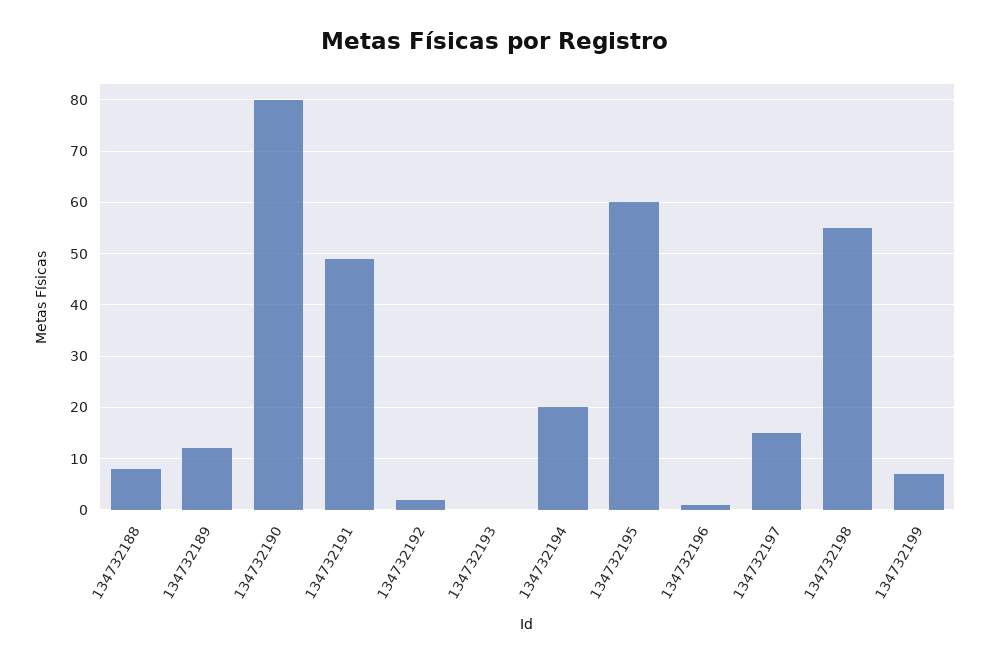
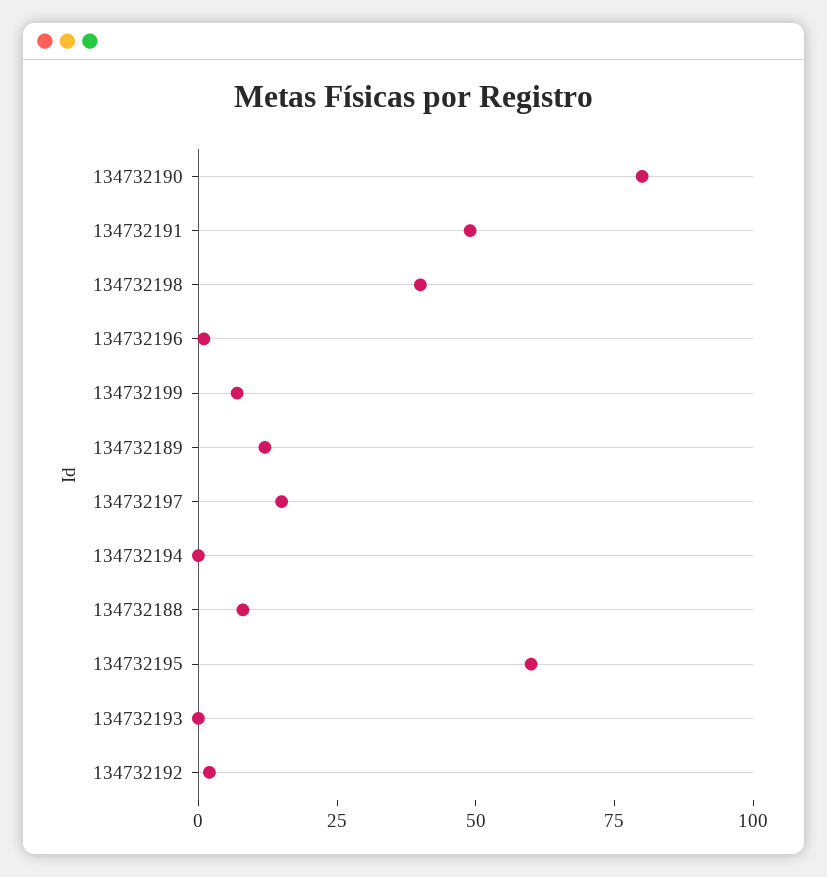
134732194: 20 -> 0
134732198: 55 -> 40

